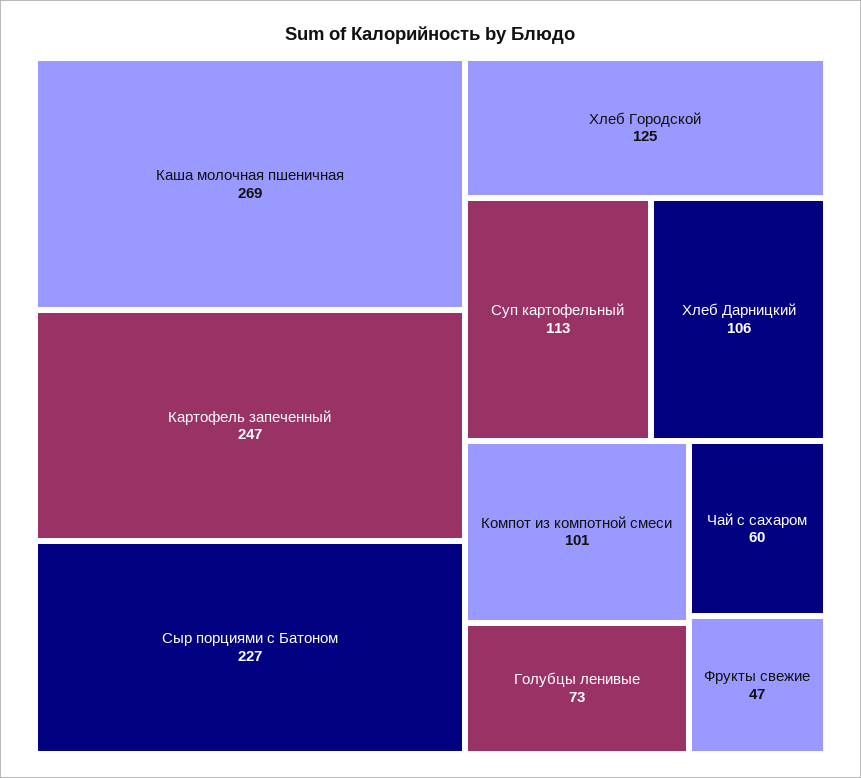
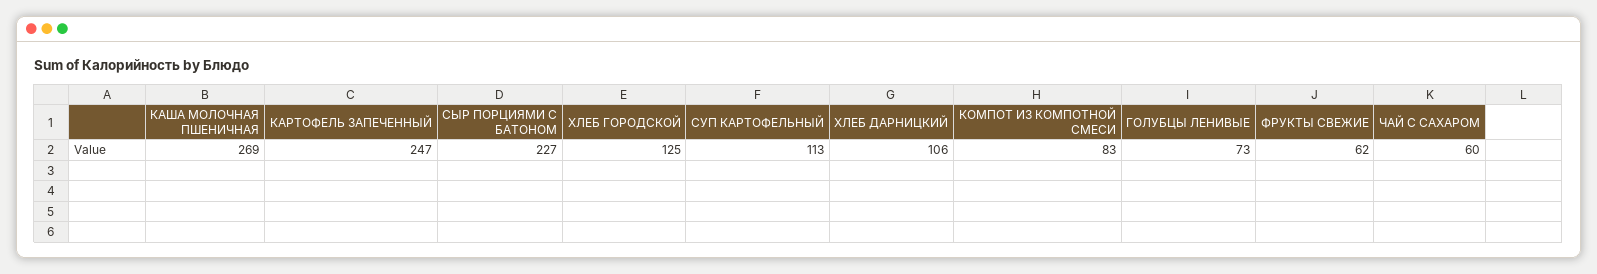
Компот из компотной смеси: 101 -> 83
Фрукты свежие: 47 -> 62

